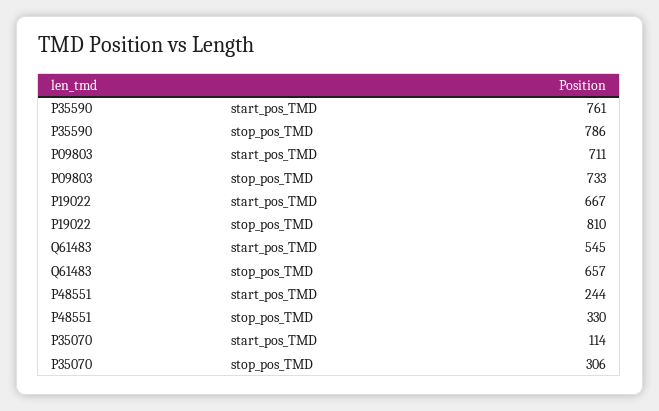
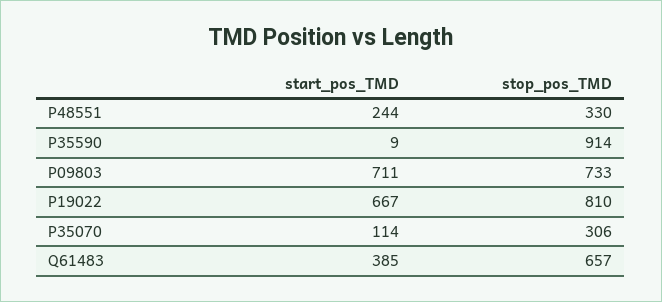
P35590, start_pos_TMD: 761 -> 9
P35590, stop_pos_TMD: 786 -> 914
Q61483, start_pos_TMD: 545 -> 385

